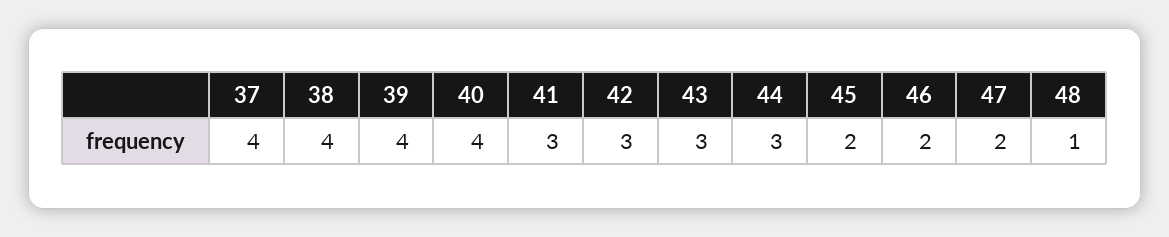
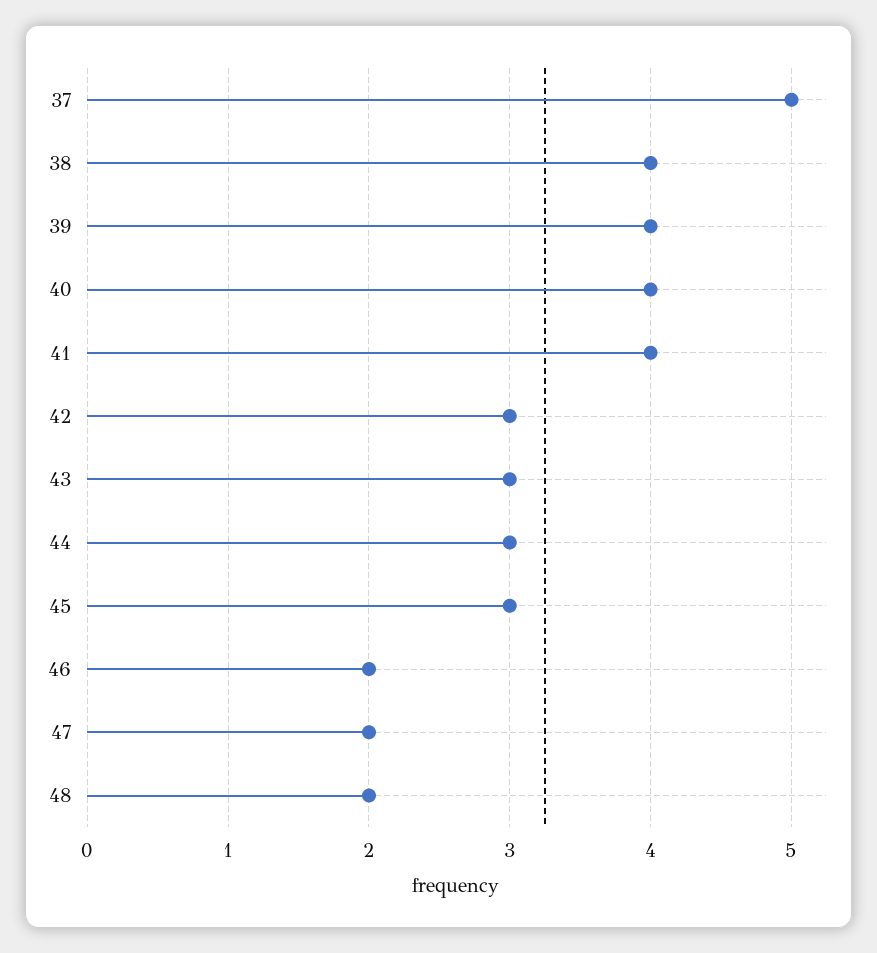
37: 4 -> 5
41: 3 -> 4
45: 2 -> 3
48: 1 -> 2

